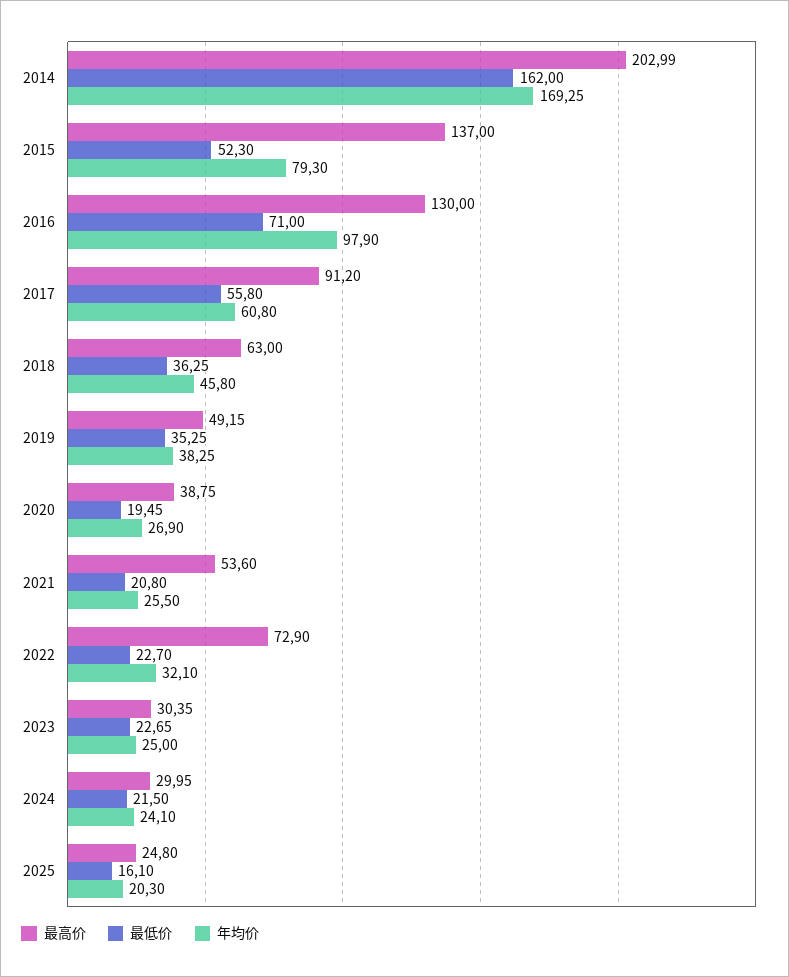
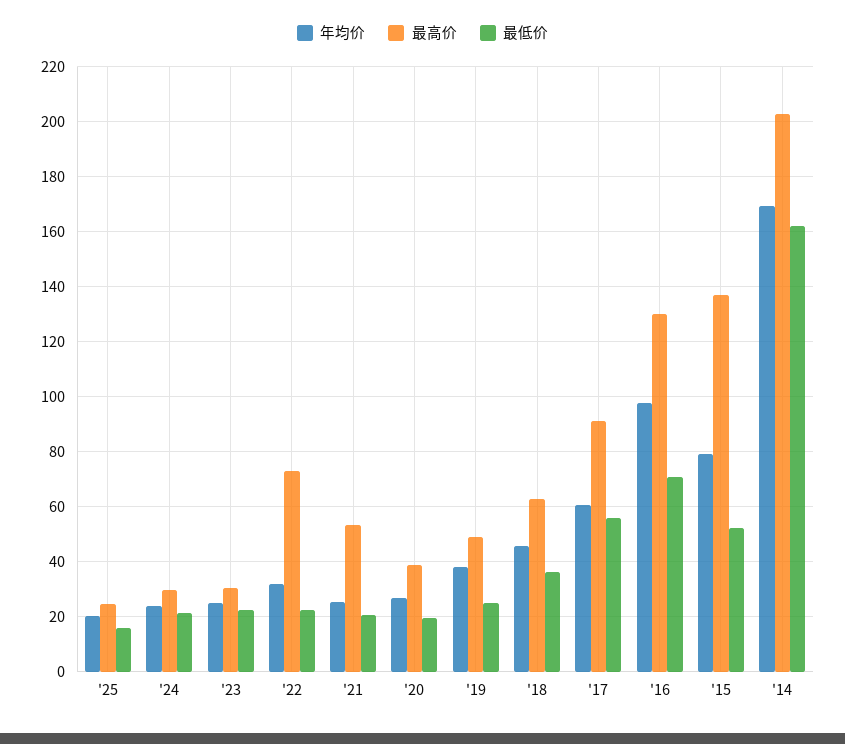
最低价, 2019: 35.25 -> 25

